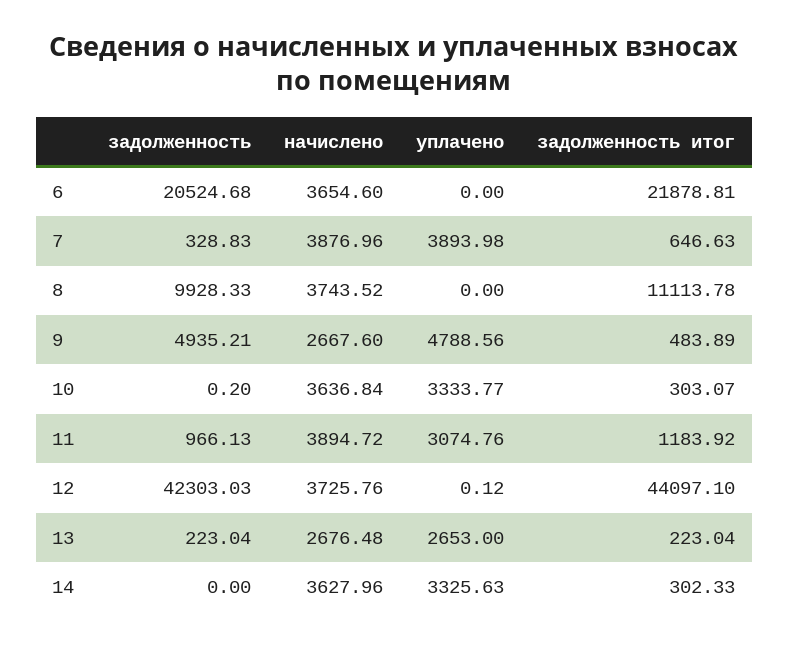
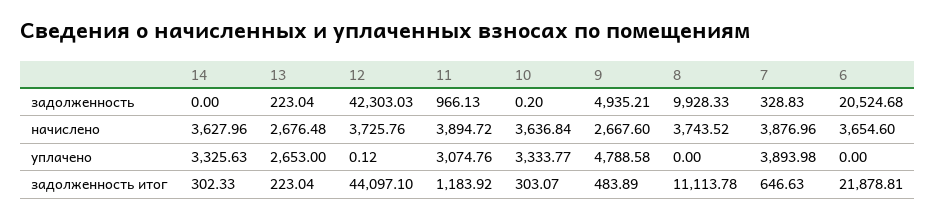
уплачено, 9: 4788.56 -> 4788.58

